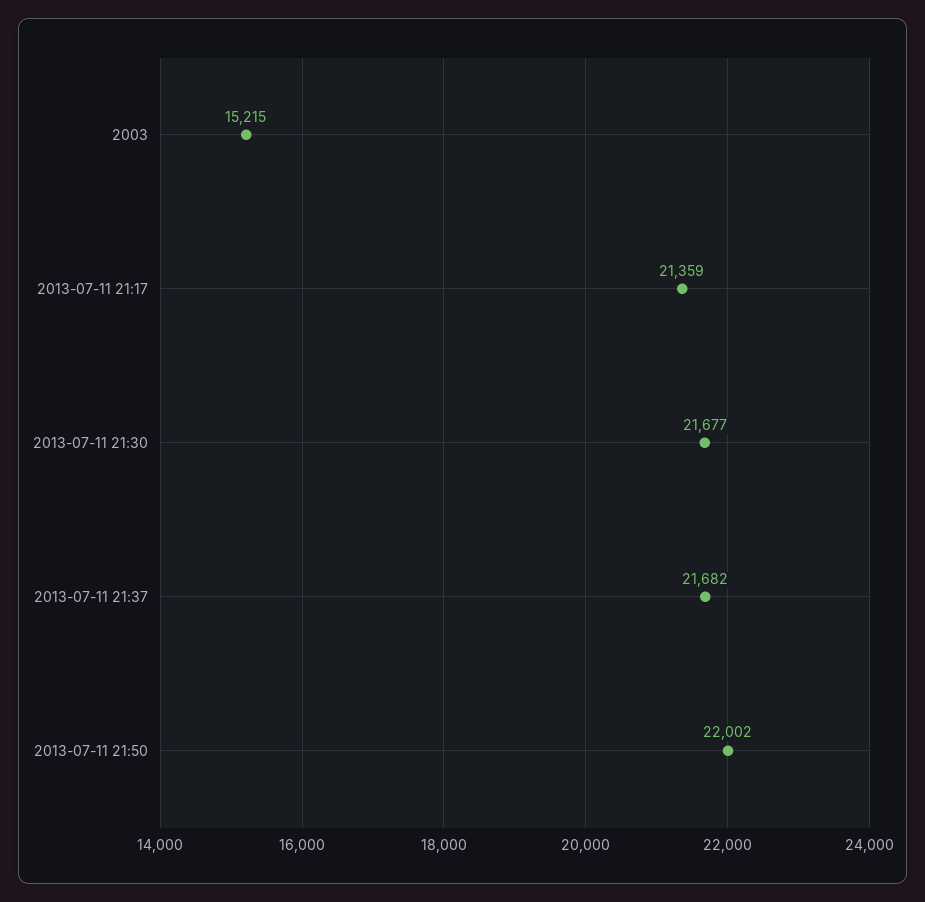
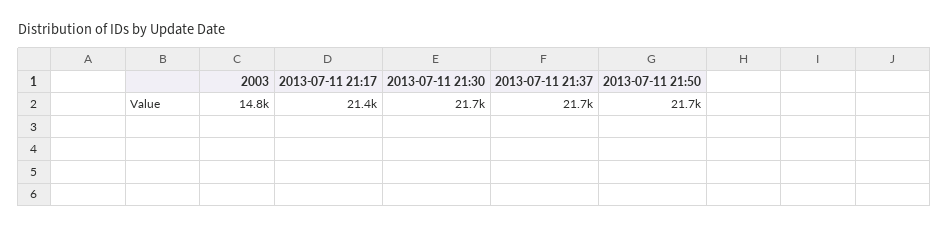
2003: 15215 -> 14800
2013-07-11 21:50: 22002 -> 21700

